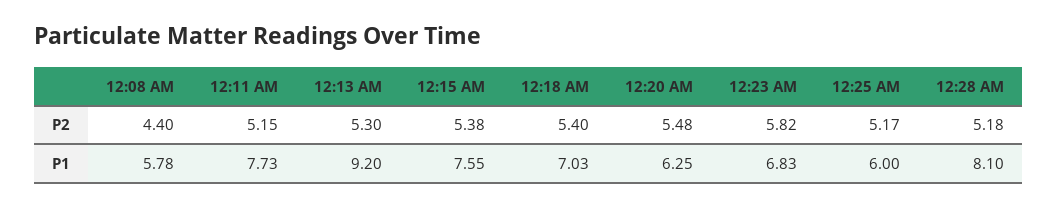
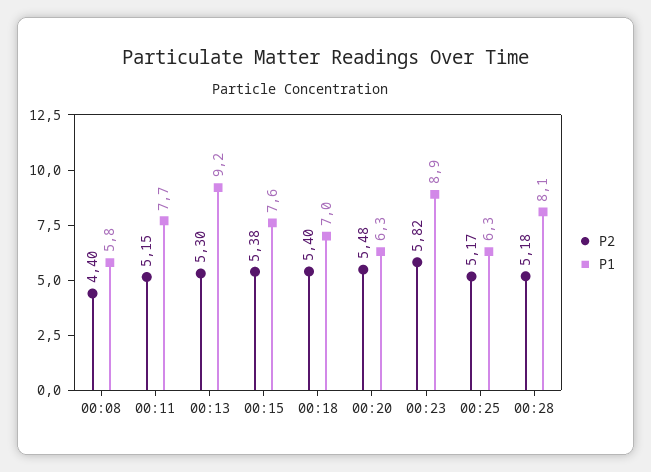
P1, 12:23 AM: 6.83 -> 8.9
P1, 12:25 AM: 6 -> 6.3

